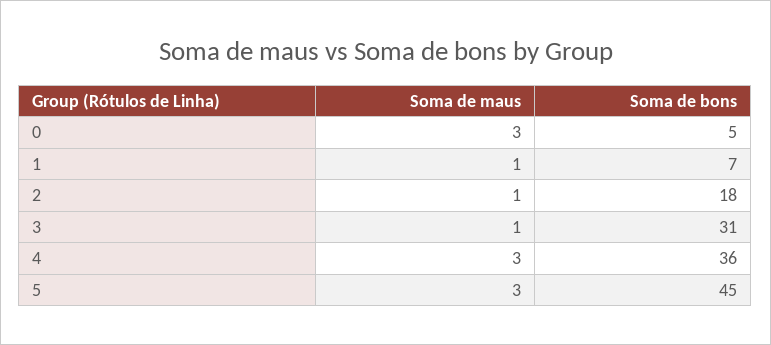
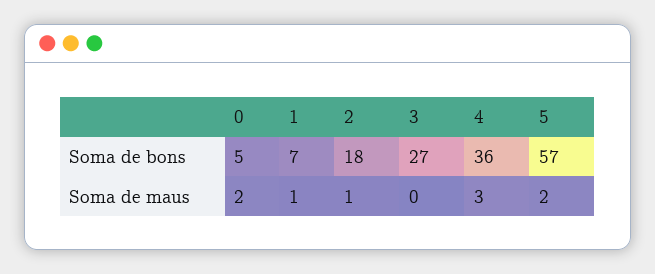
Soma de maus, 0: 3 -> 2
Soma de maus, 3: 1 -> 0
Soma de bons, 3: 31 -> 27
Soma de maus, 5: 3 -> 2
Soma de bons, 5: 45 -> 57

